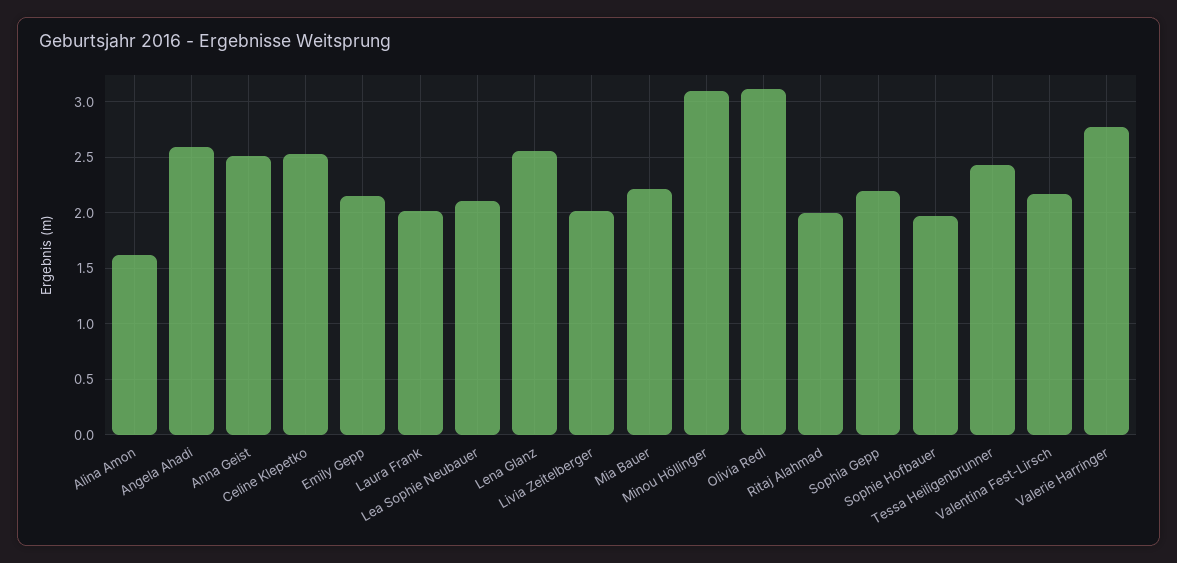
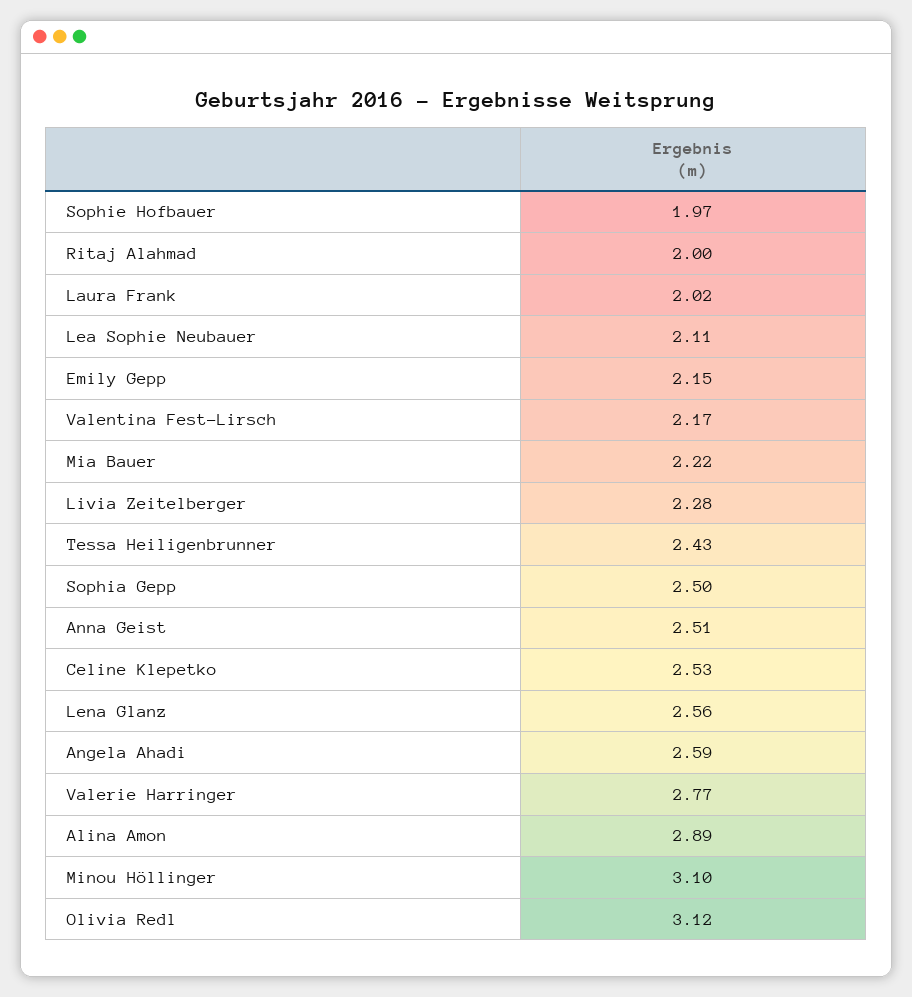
Alina Amon: 1.6 -> 2.89
Livia Zeitelberger: 2 -> 2.28
Sophia Gepp: 2.2 -> 2.5

